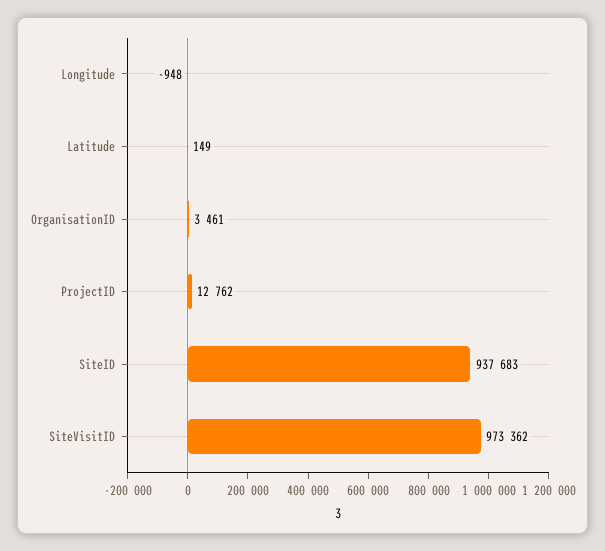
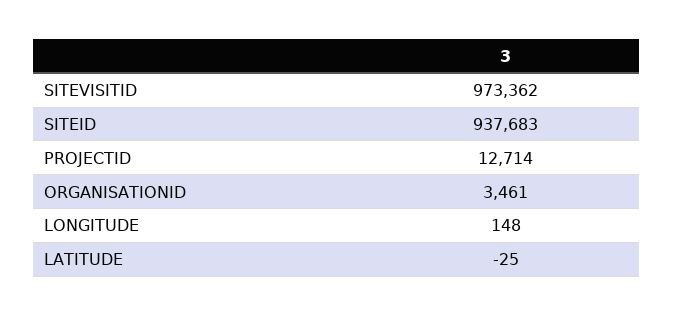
Longitude: -948 -> 148
Latitude: 149 -> -25
ProjectID: 12762 -> 12714

